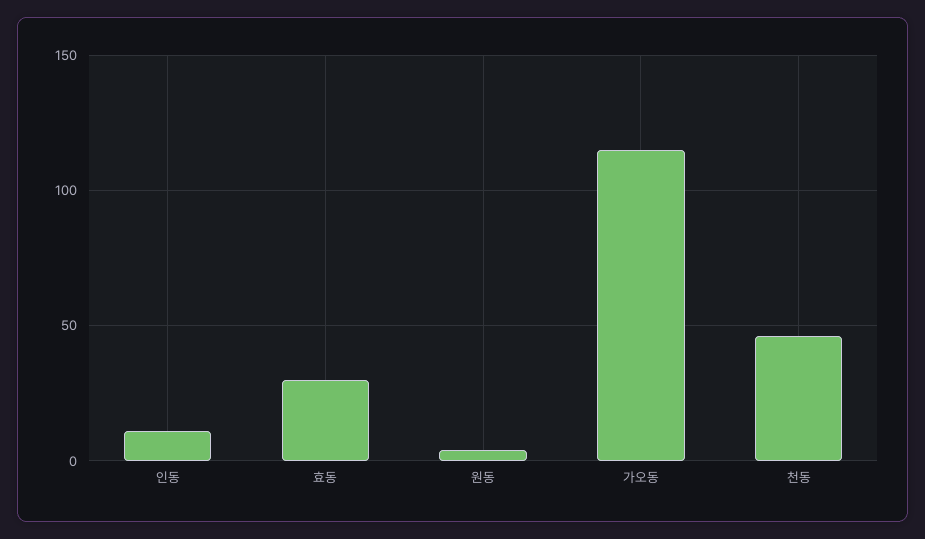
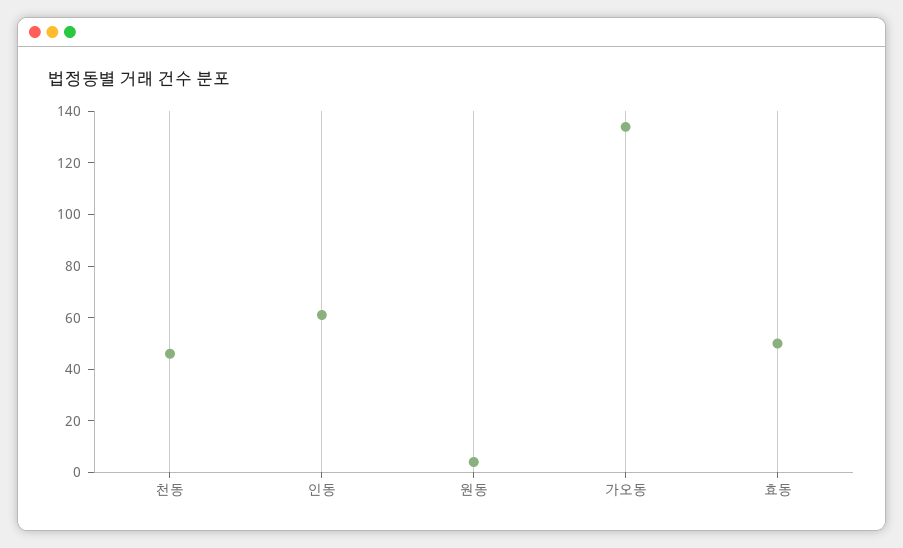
인동: 10 -> 60
효동: 30 -> 50
가오동: 115 -> 135

